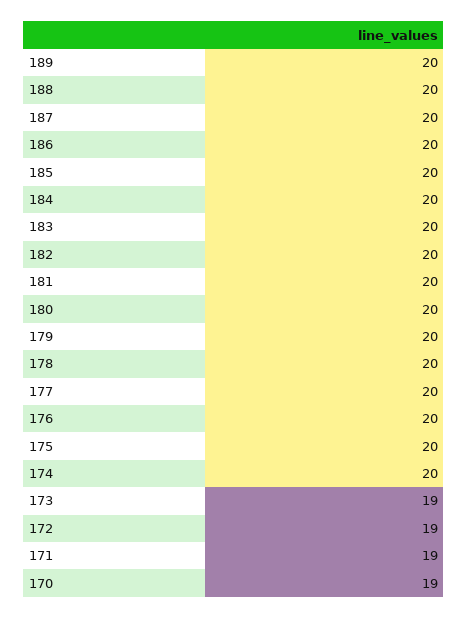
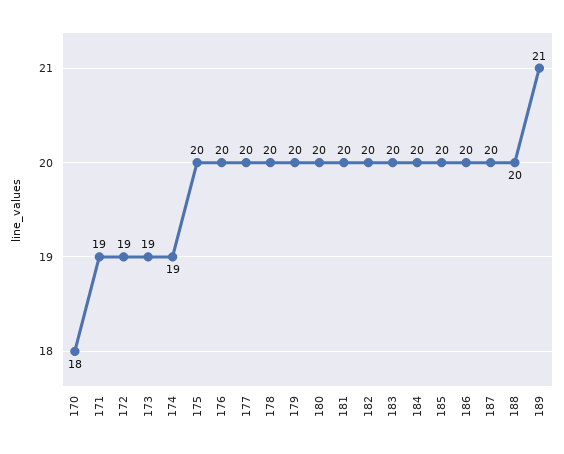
189: 20 -> 21
174: 20 -> 19
170: 19 -> 18

